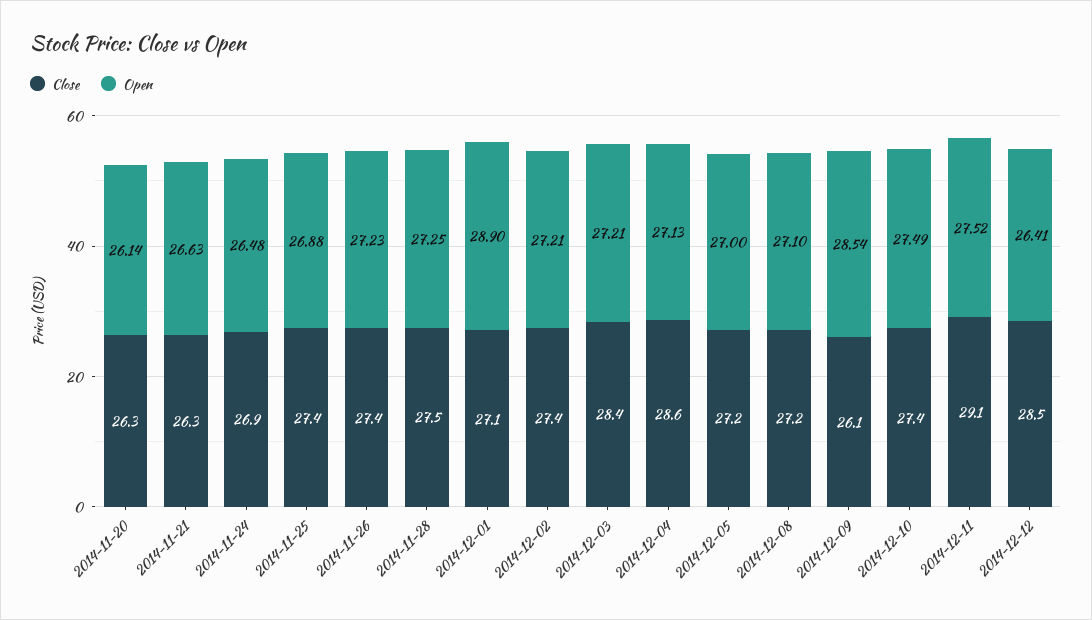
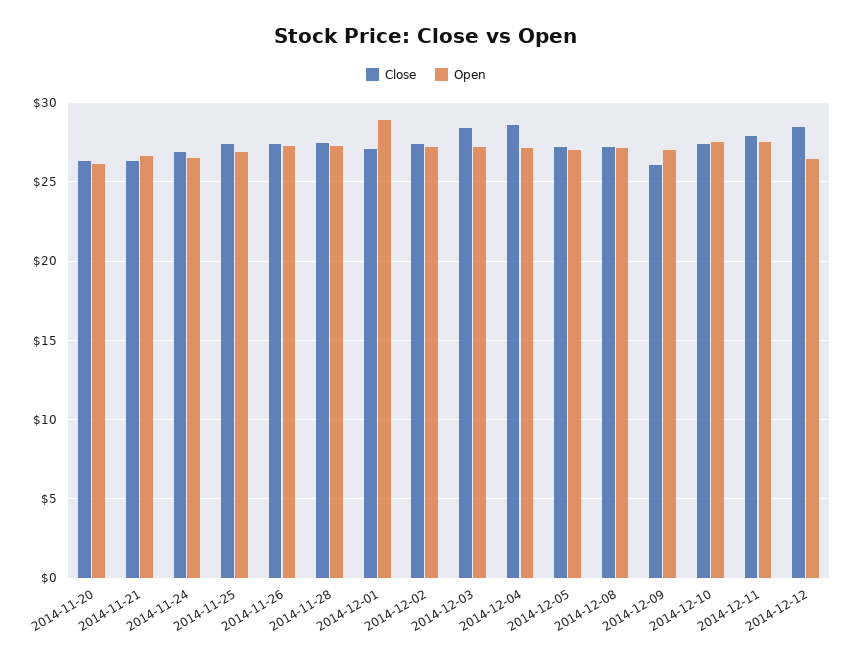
Open, 2014-12-09: 28.54 -> 27
Close, 2014-12-11: 29.1 -> 28

